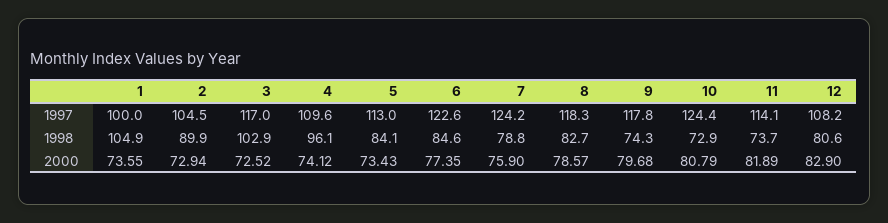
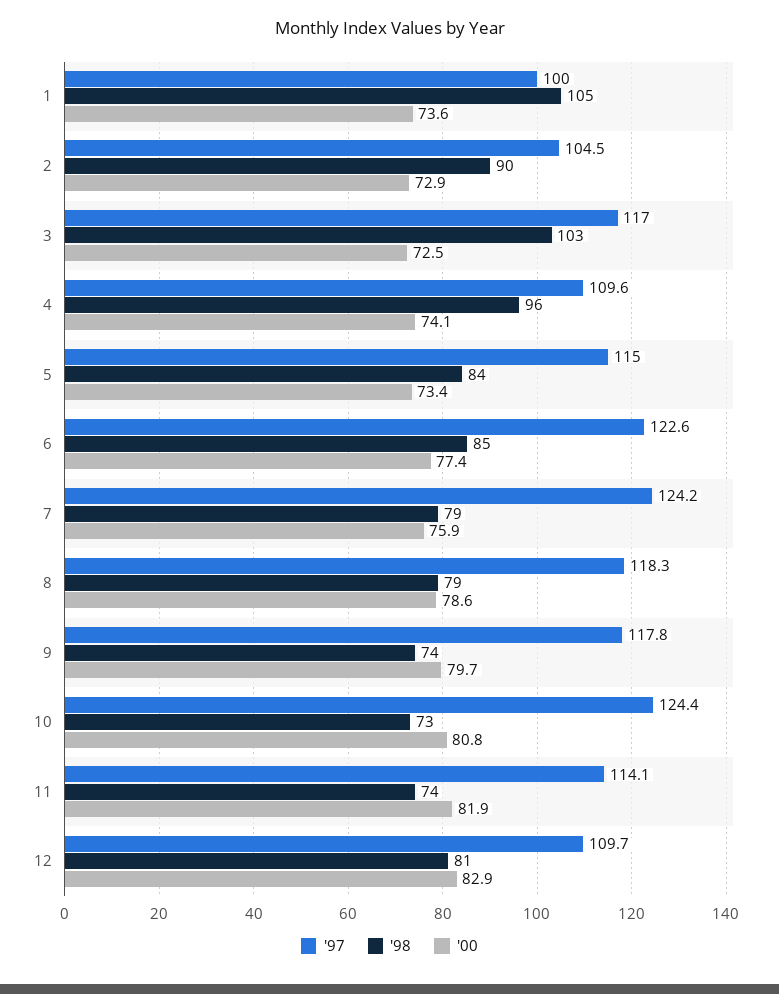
1997, 5: 113 -> 115
1997, 12: 108.2 -> 109.7
1998, 8: 82.7 -> 79

